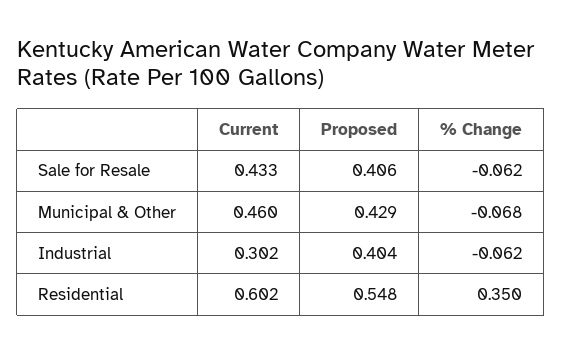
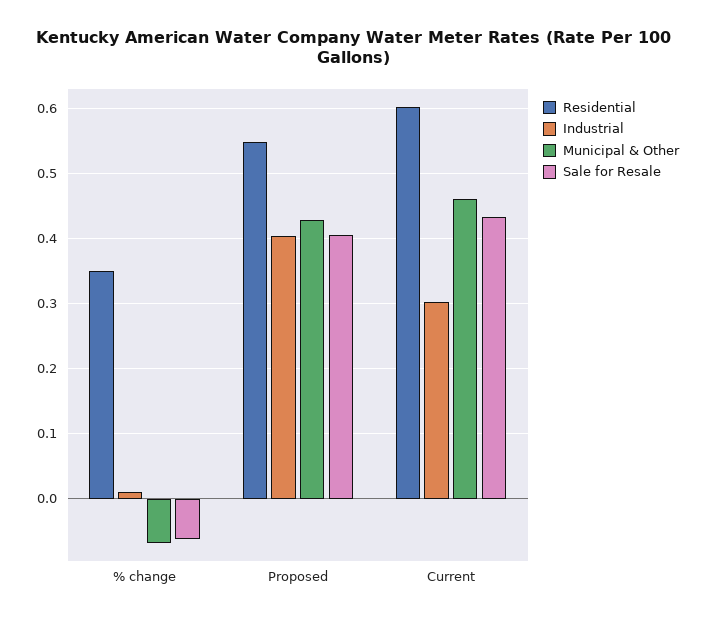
Industrial, % Change: -0.062 -> 0.01

